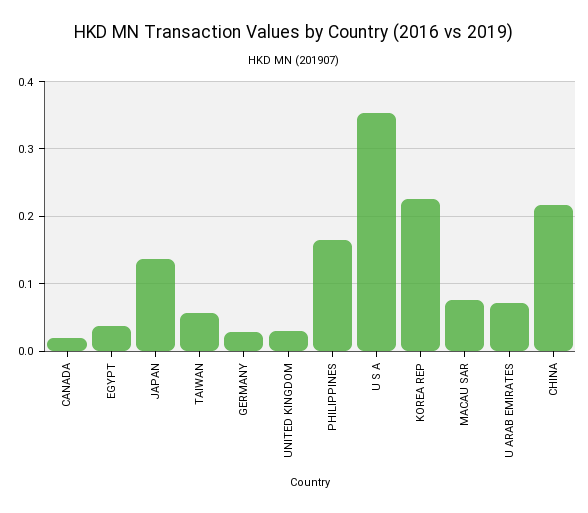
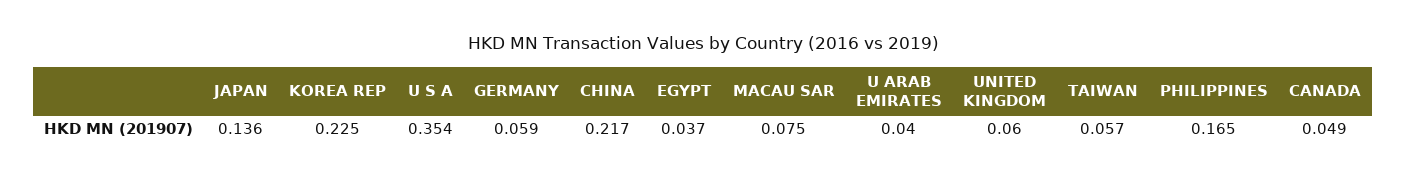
CANADA: 0.02 -> 0.049
GERMANY: 0.03 -> 0.059
UNITED KINGDOM: 0.03 -> 0.06
U ARAB EMIRATES: 0.07 -> 0.04

